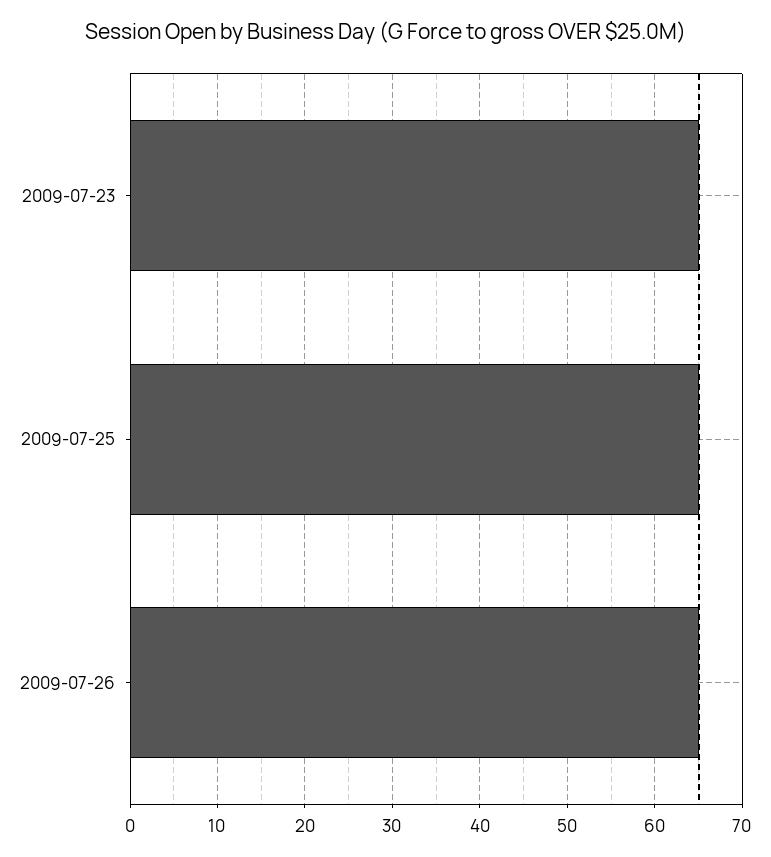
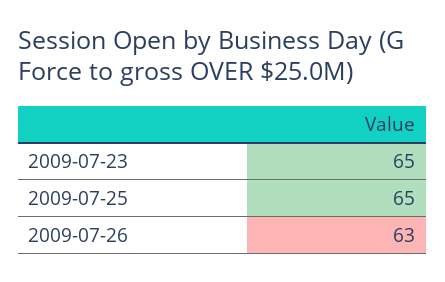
2009-07-26: 65 -> 63

